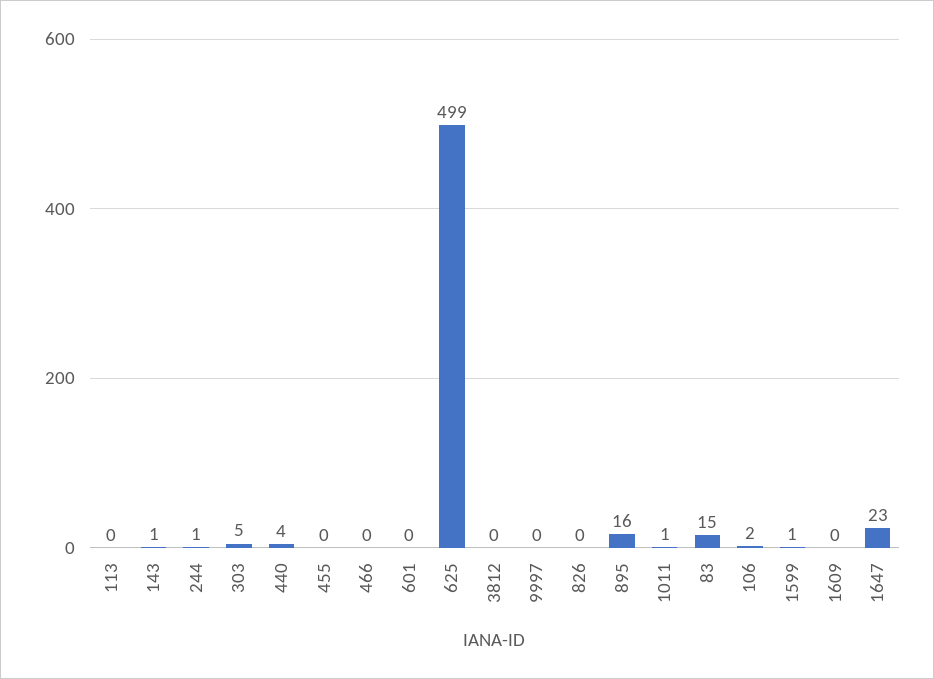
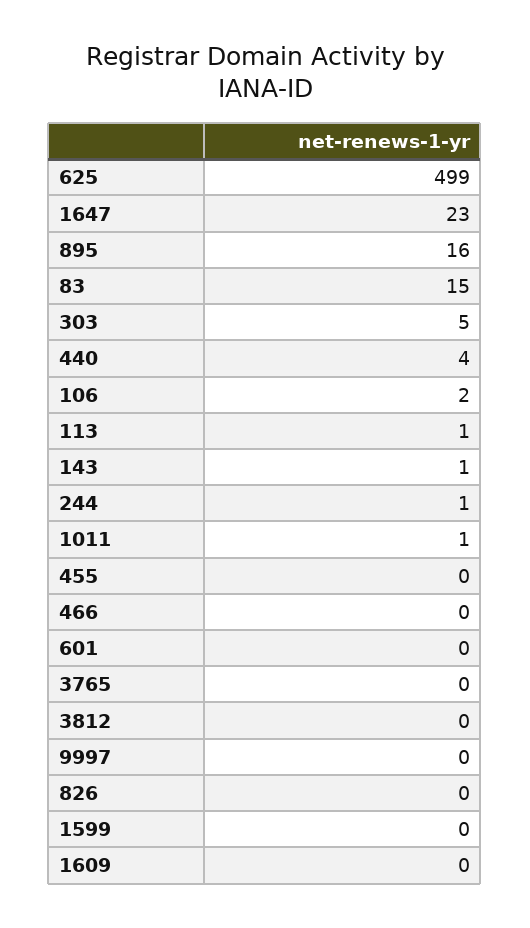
113: 0 -> 1
1599: 1 -> 0
3765: none -> 0

